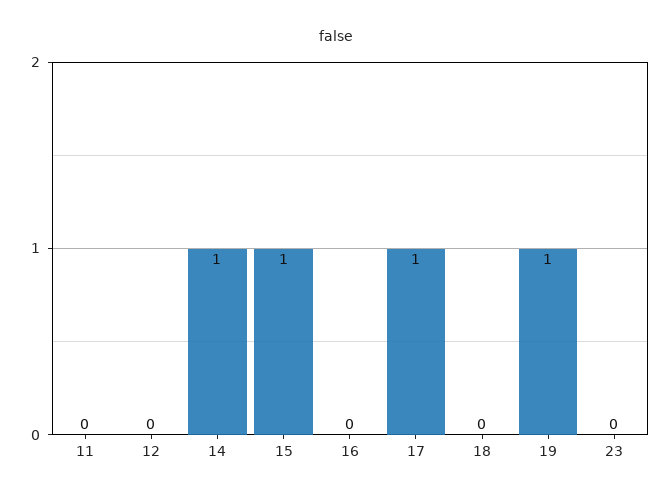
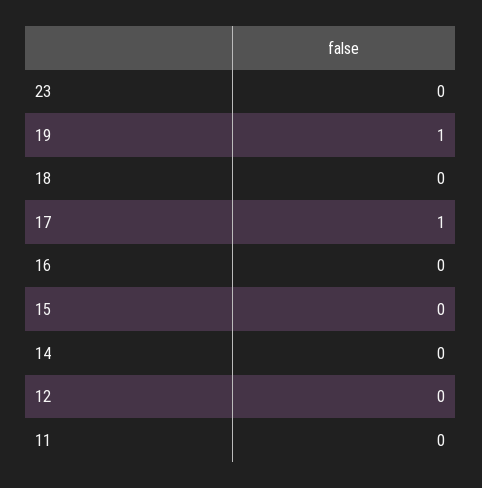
14: 1 -> 0
15: 1 -> 0

